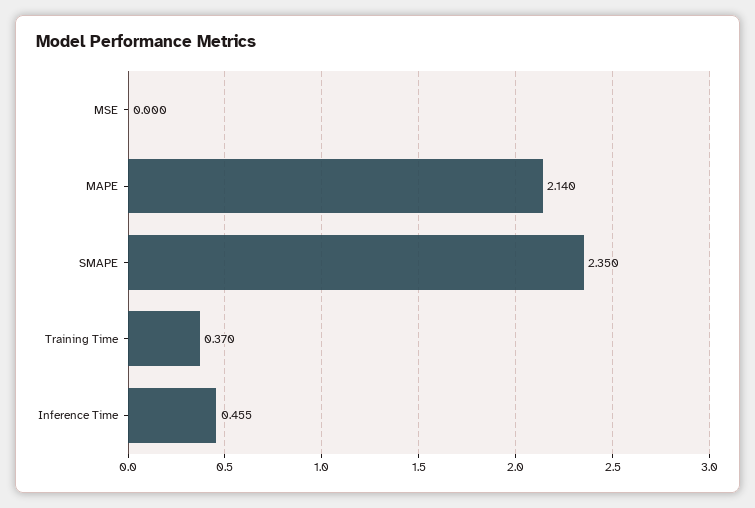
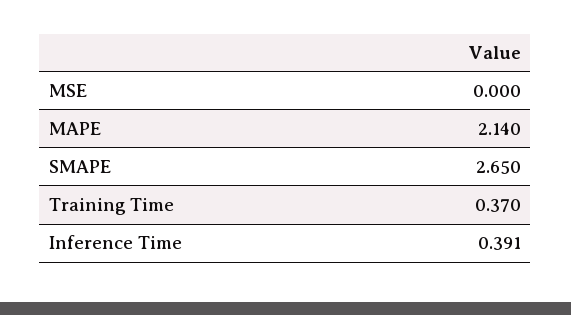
SMAPE: 2.35 -> 2.65
Inference Time: 0.455 -> 0.391

